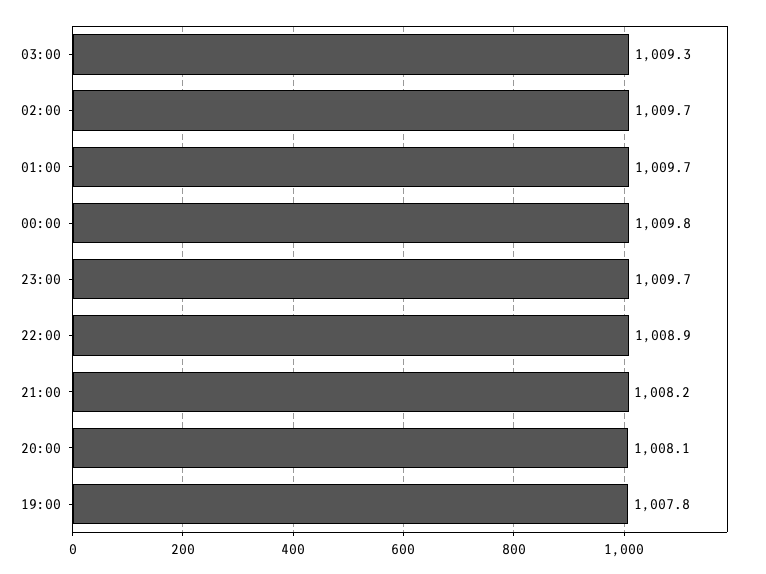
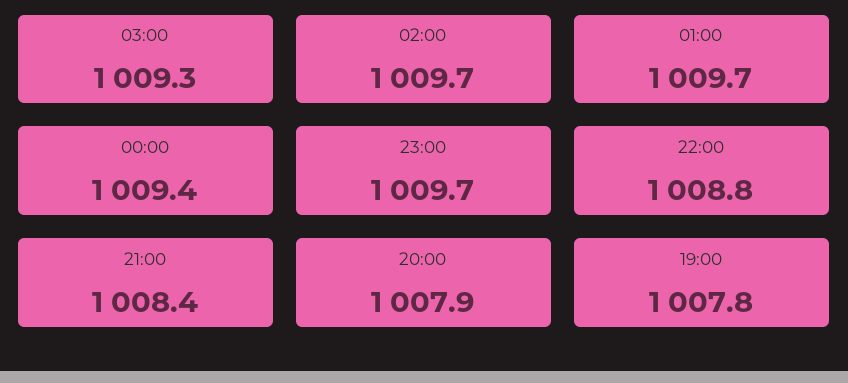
00:00: 1009.8 -> 1009.4
22:00: 1008.9 -> 1008.8
21:00: 1008.2 -> 1008.4
20:00: 1008.1 -> 1007.9

